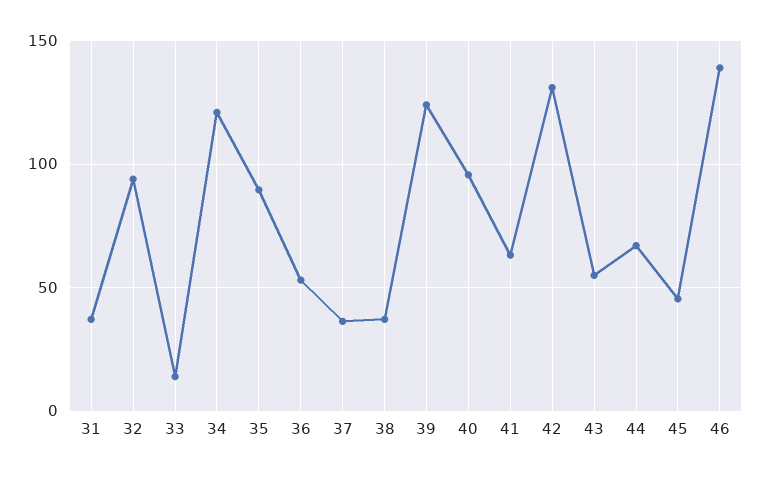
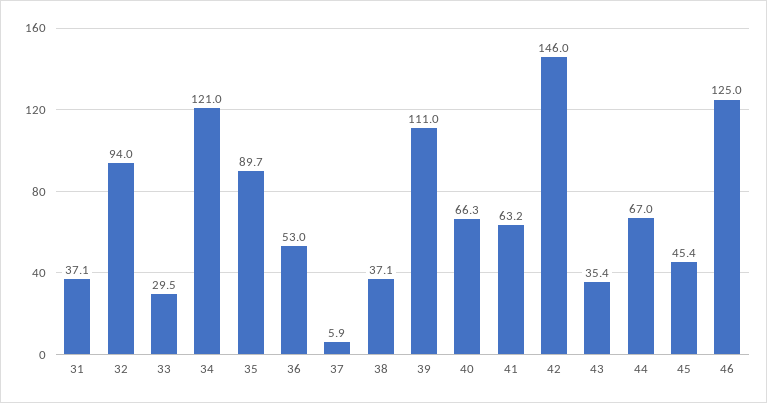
33: 15 -> 29.5
37: 35 -> 5.9
39: 125 -> 111
40: 95 -> 66.3
42: 130 -> 146
43: 55 -> 35.4
46: 140 -> 125

